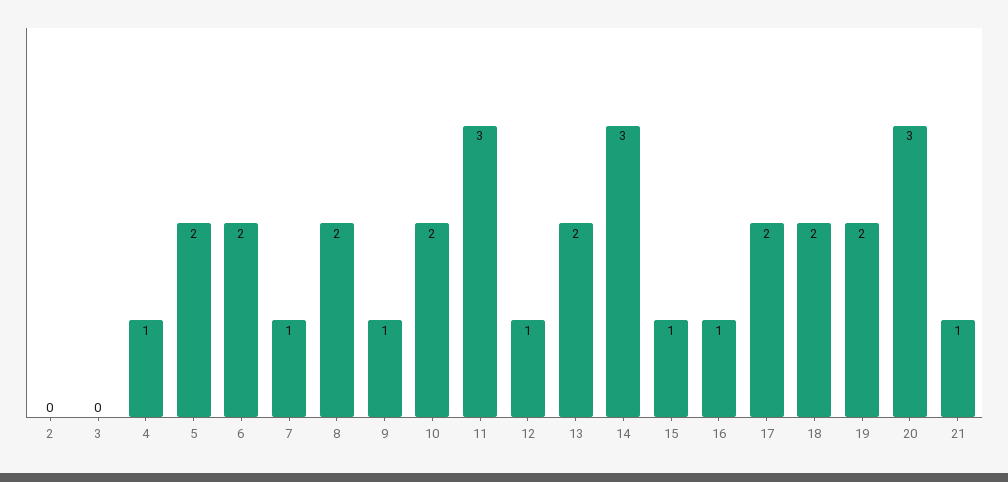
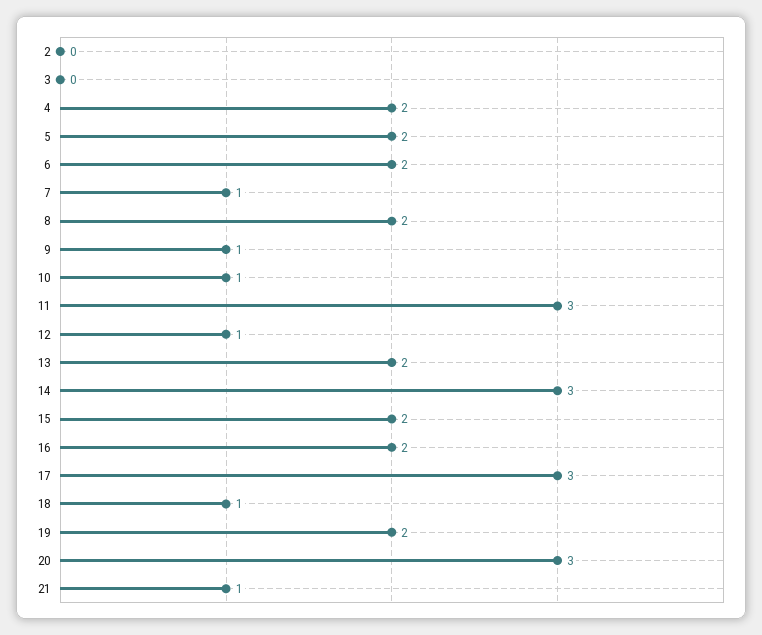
4: 1 -> 2
10: 2 -> 1
15: 1 -> 2
16: 1 -> 2
17: 2 -> 3
18: 2 -> 1

